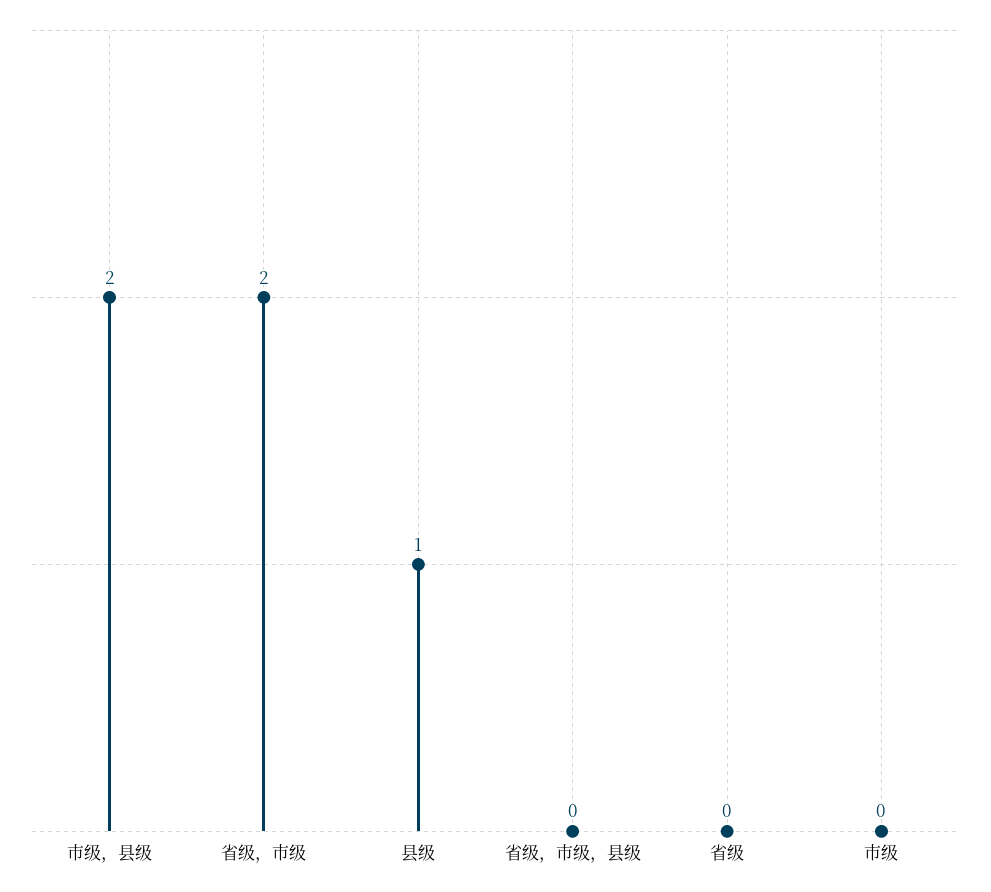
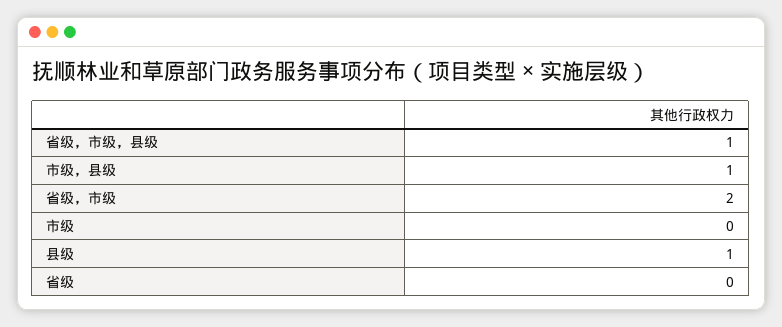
市级，县级: 2 -> 1
省级，市级，县级: 0 -> 1

